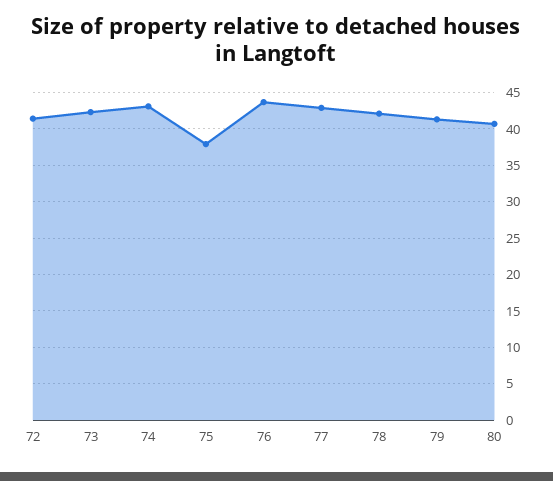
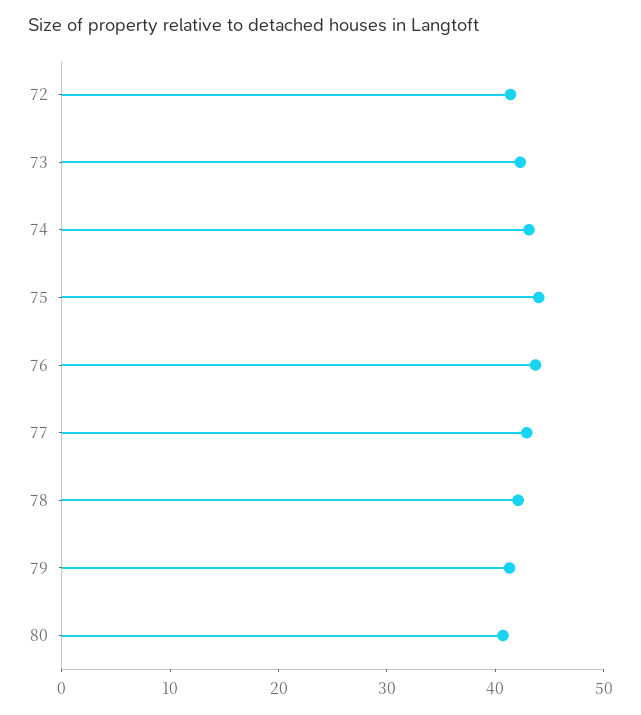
75: 38 -> 44

